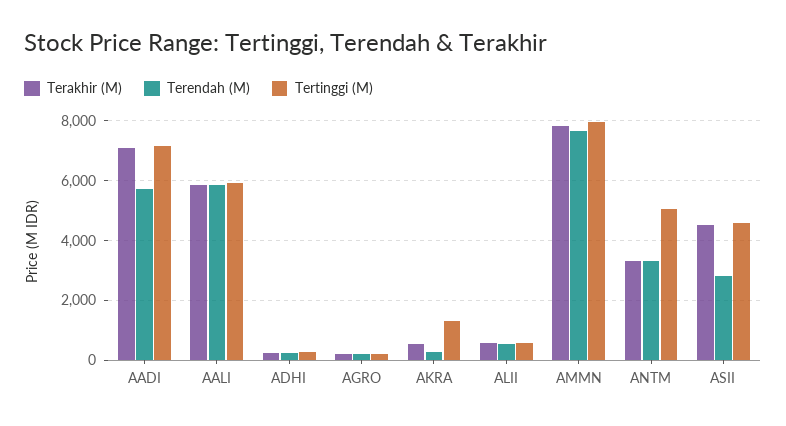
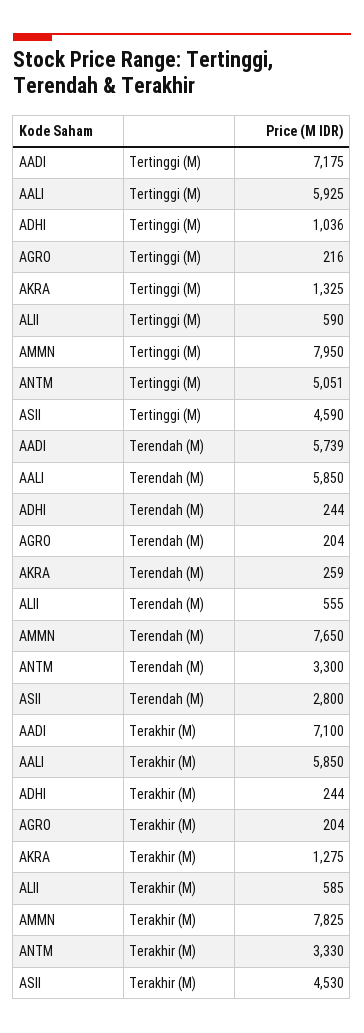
Tertinggi (M), ADHI: 250 -> 1036
Terakhir (M), AKRA: 500 -> 1275

